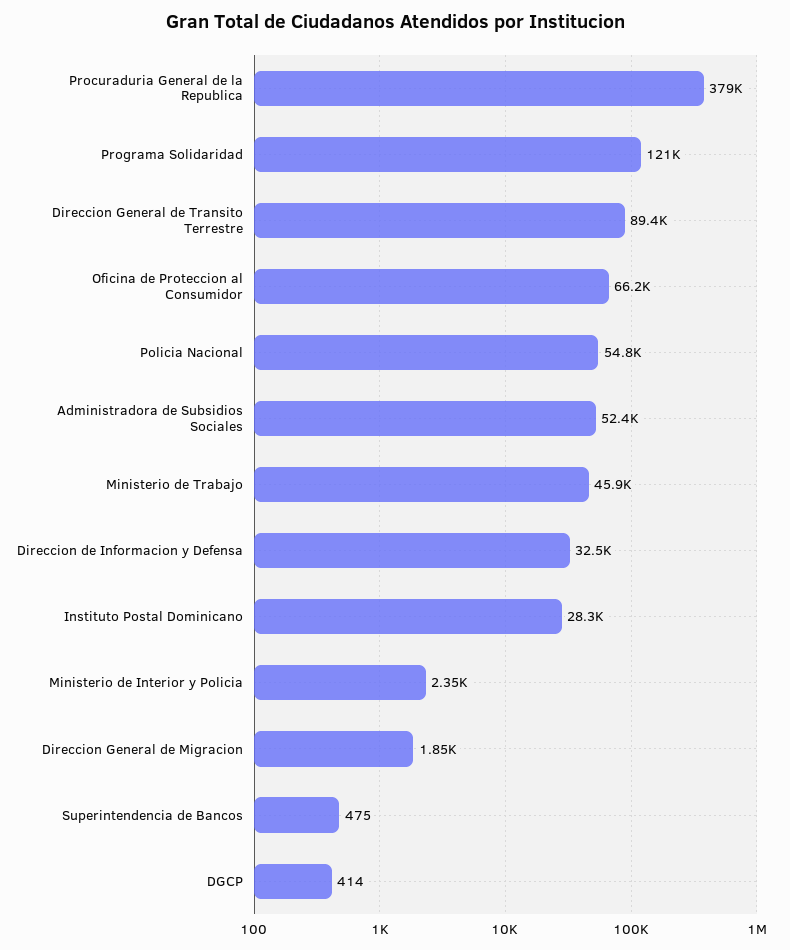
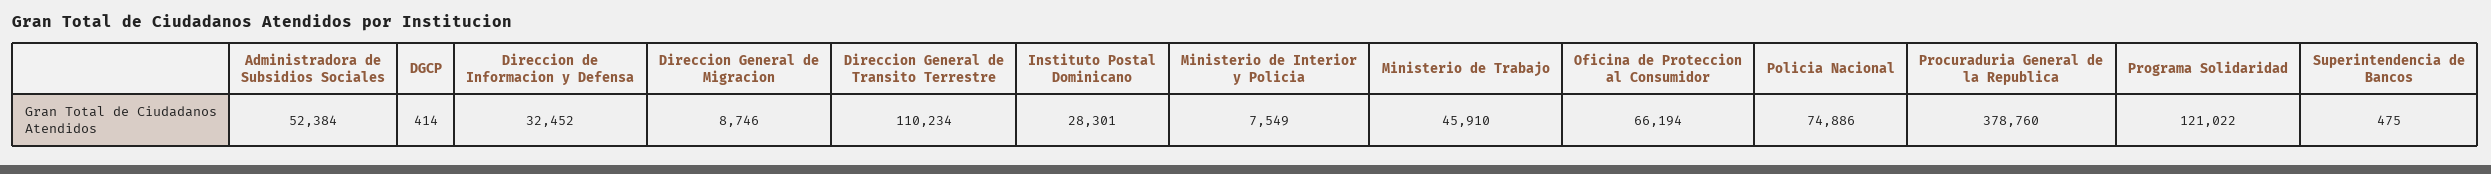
Direccion General de Transito Terrestre: 89400 -> 110234
Policia Nacional: 54800 -> 74886
Ministerio de Interior y Policia: 2350 -> 7549
Direccion General de Migracion: 1850 -> 8746

